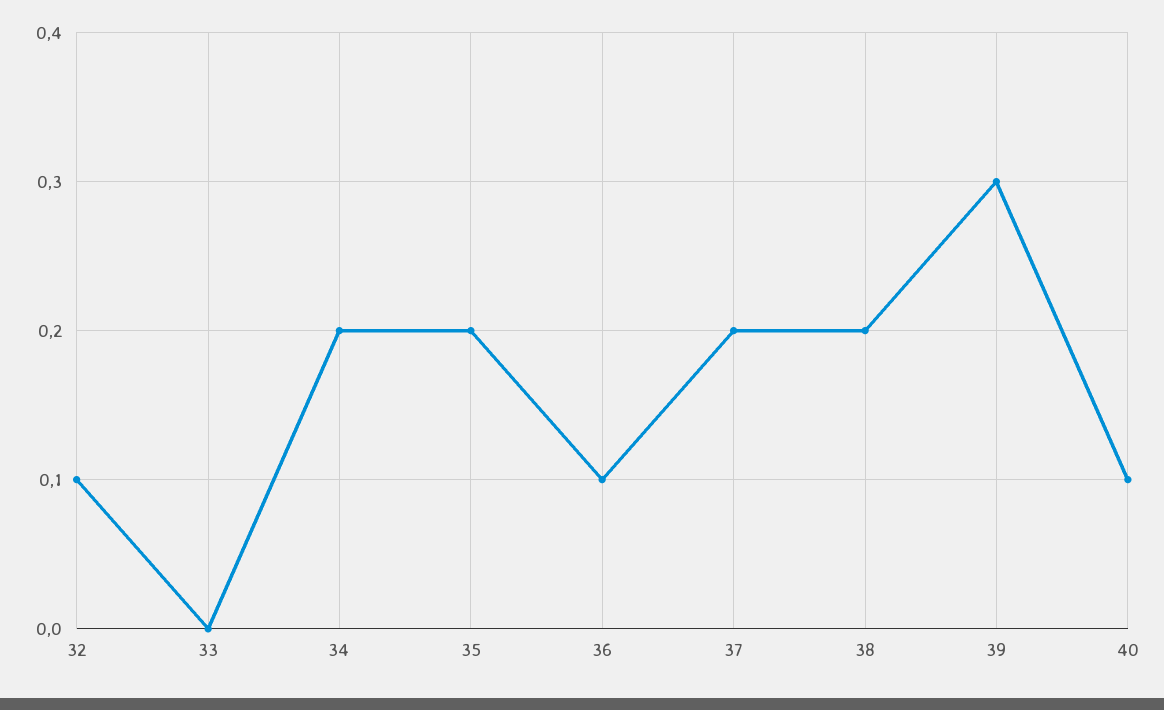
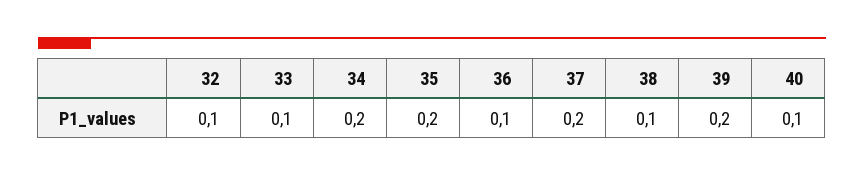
33: 0 -> 0.1
38: 0.2 -> 0.1
39: 0.3 -> 0.2

